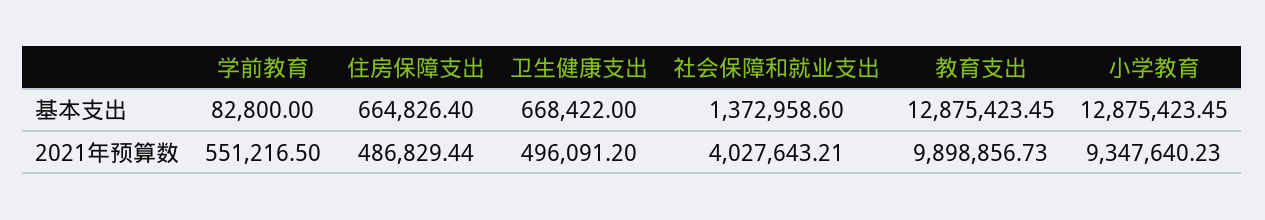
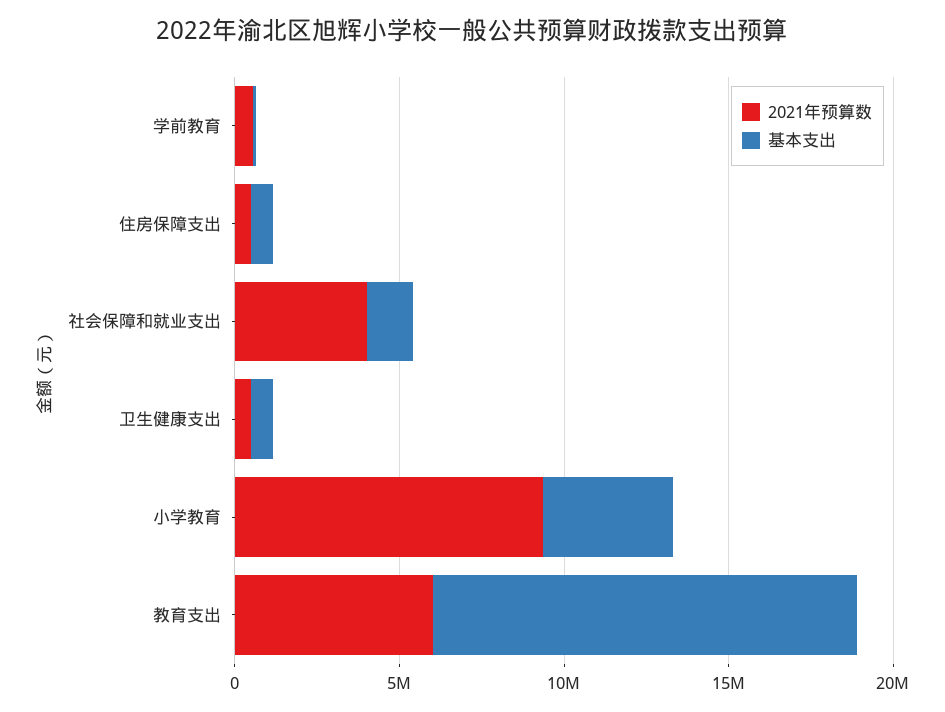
基本支出, 小学教育: 12875423.45 -> 4000000
2021年预算数, 教育支出: 9898856.73 -> 6000000

